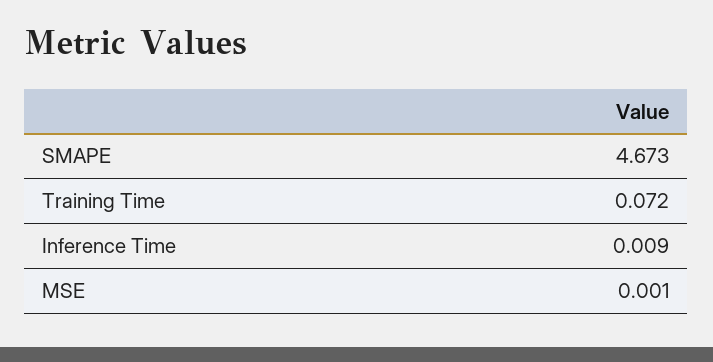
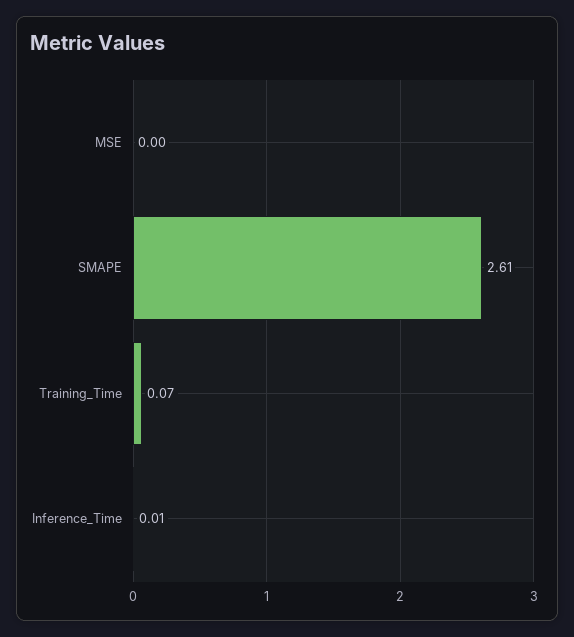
SMAPE: 4.673 -> 2.61

